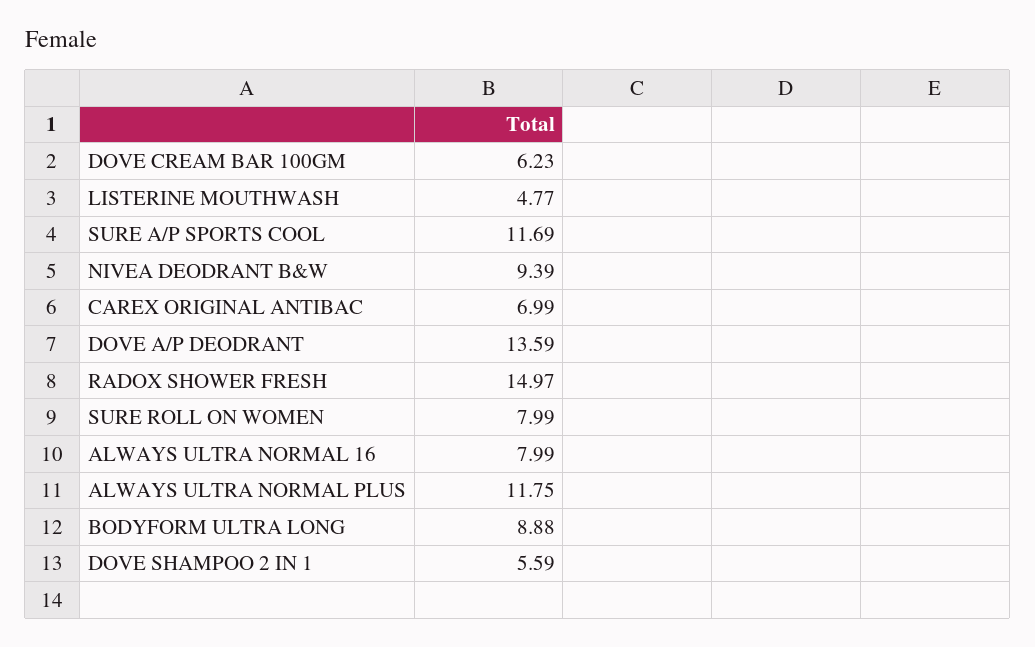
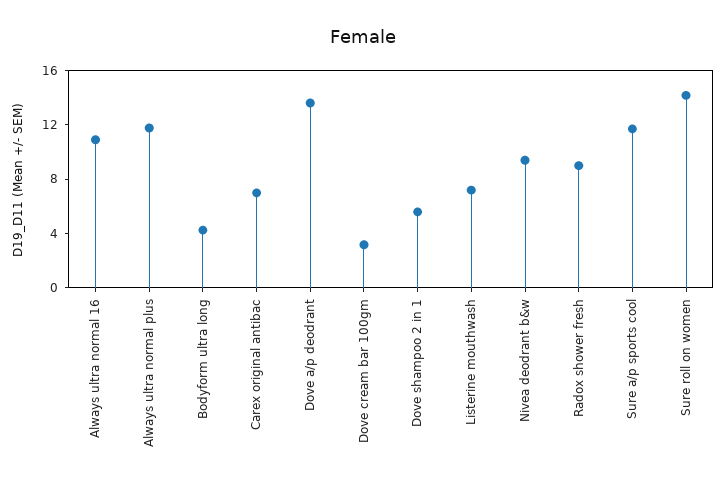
DOVE CREAM BAR 100GM: 6.23 -> 3
LISTERINE MOUTHWASH: 4.77 -> 7
RADOX SHOWER FRESH: 14.97 -> 9
SURE ROLL ON WOMEN: 7.99 -> 14
ALWAYS ULTRA NORMAL 16: 7.99 -> 11
BODYFORM ULTRA LONG: 8.88 -> 4

